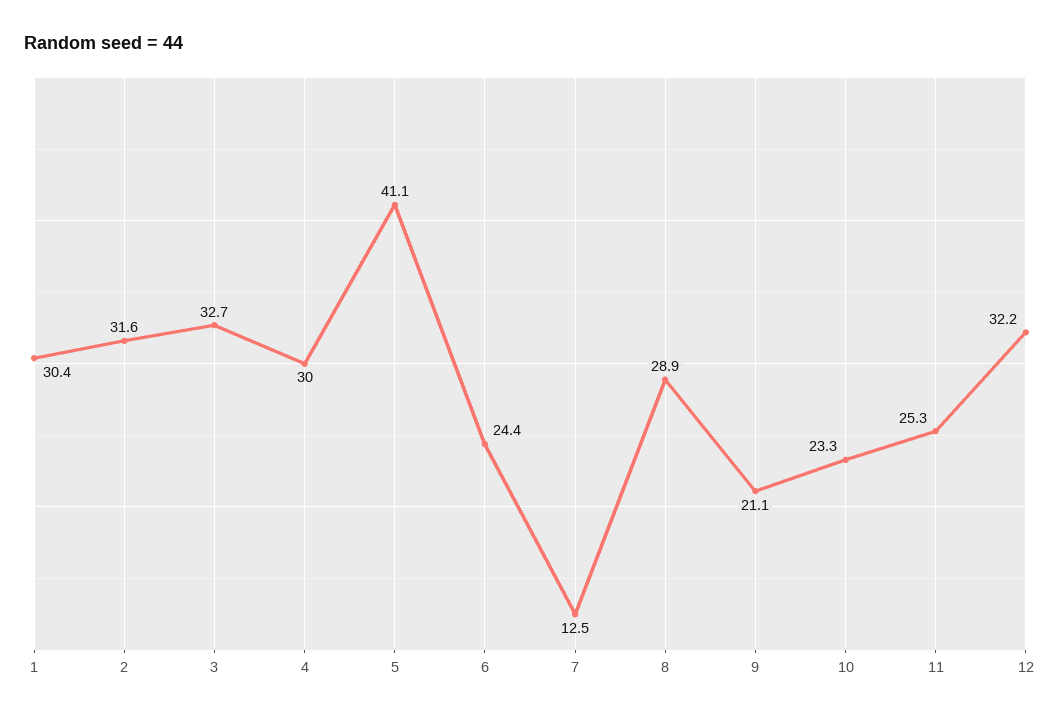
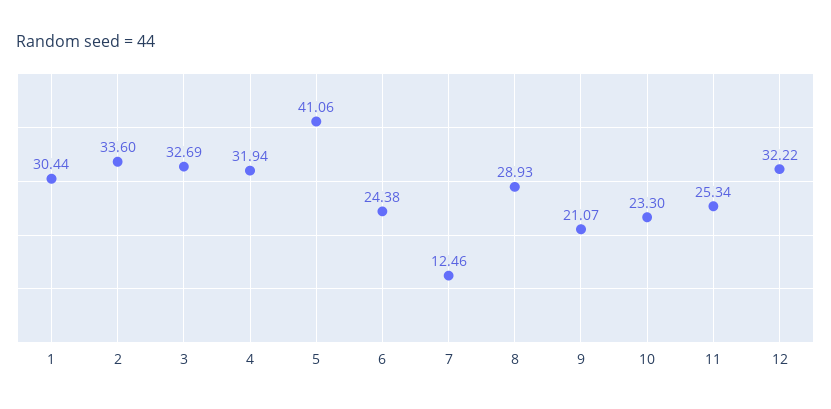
2: 31.6 -> 33.6
4: 30 -> 31.94

